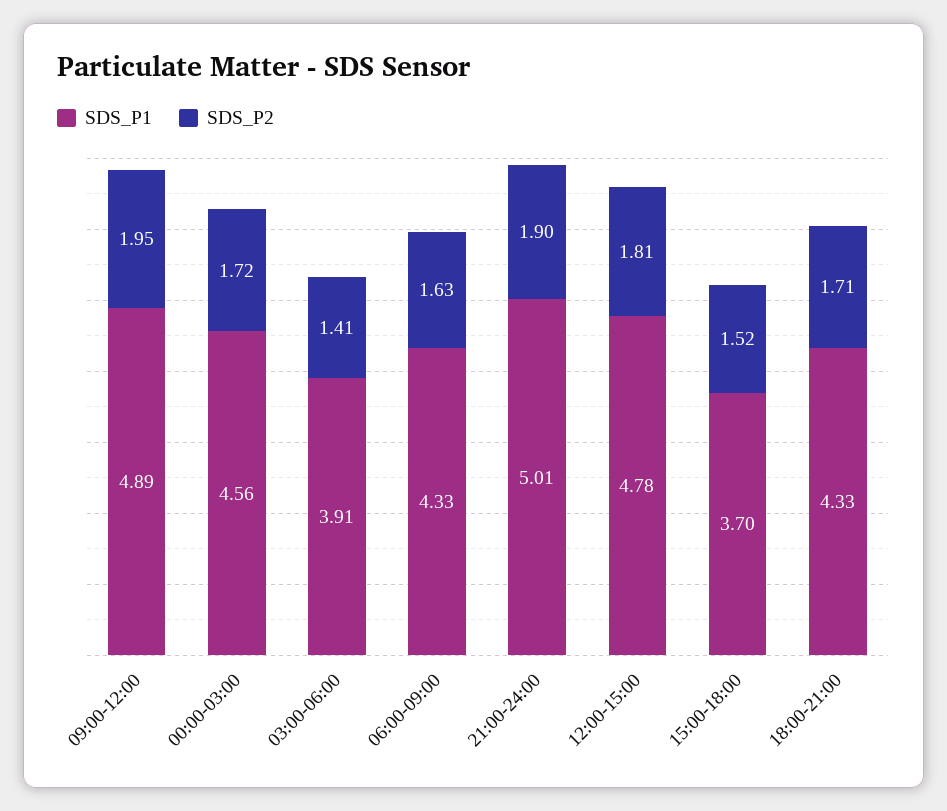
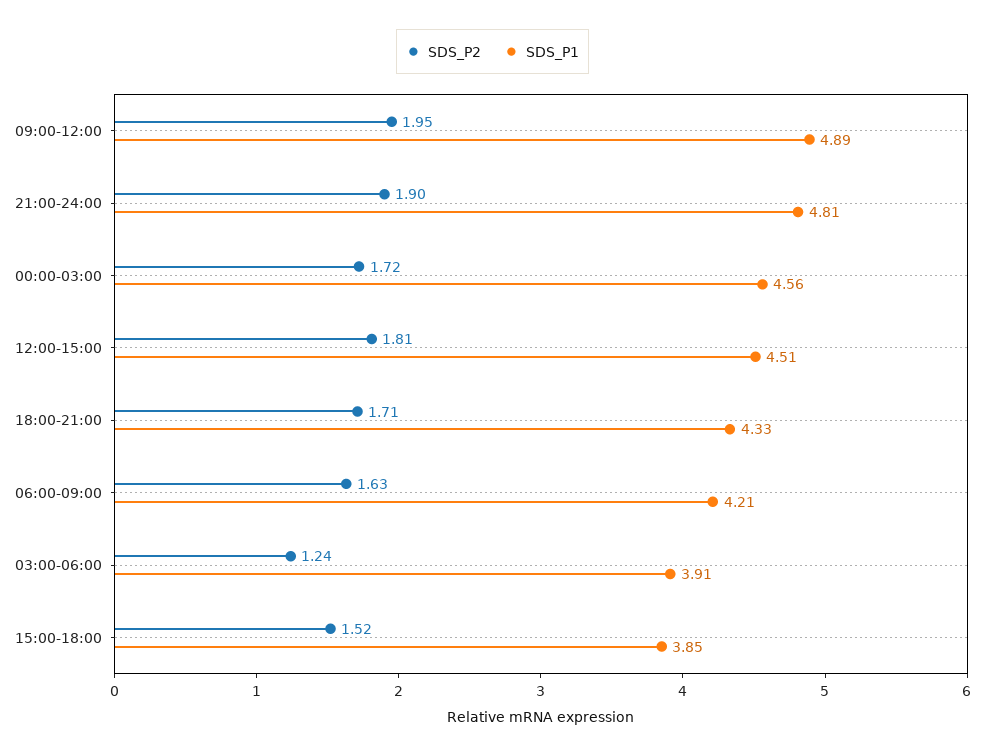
SDS_P2, 03:00-06:00: 1.41 -> 1.24
SDS_P1, 06:00-09:00: 4.33 -> 4.21
SDS_P1, 21:00-24:00: 5.01 -> 4.81
SDS_P1, 12:00-15:00: 4.78 -> 4.51
SDS_P1, 15:00-18:00: 3.7 -> 3.85

